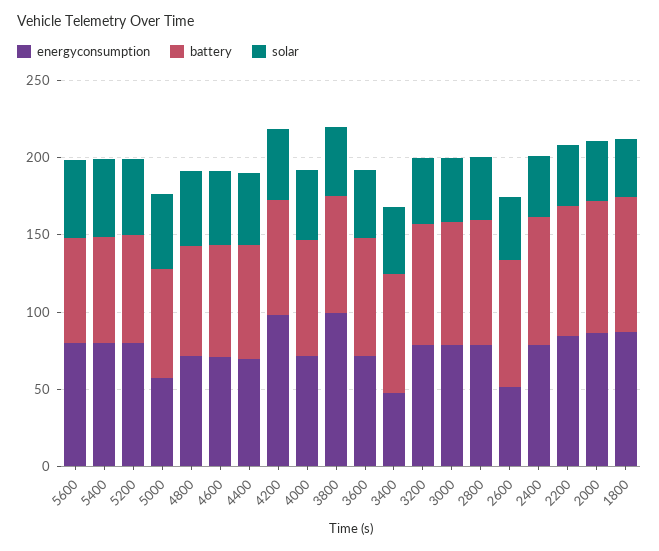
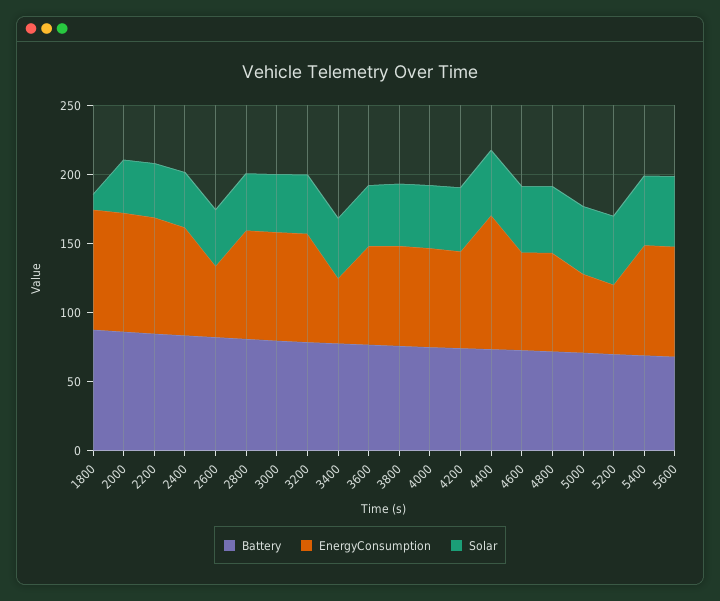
energyconsumption, 5200: 80 -> 50
energyconsumption, 4400: 70 -> 100
energyconsumption, 4200: 100 -> 70
energyconsumption, 3800: 100 -> 70
solar, 1800: 40 -> 10

